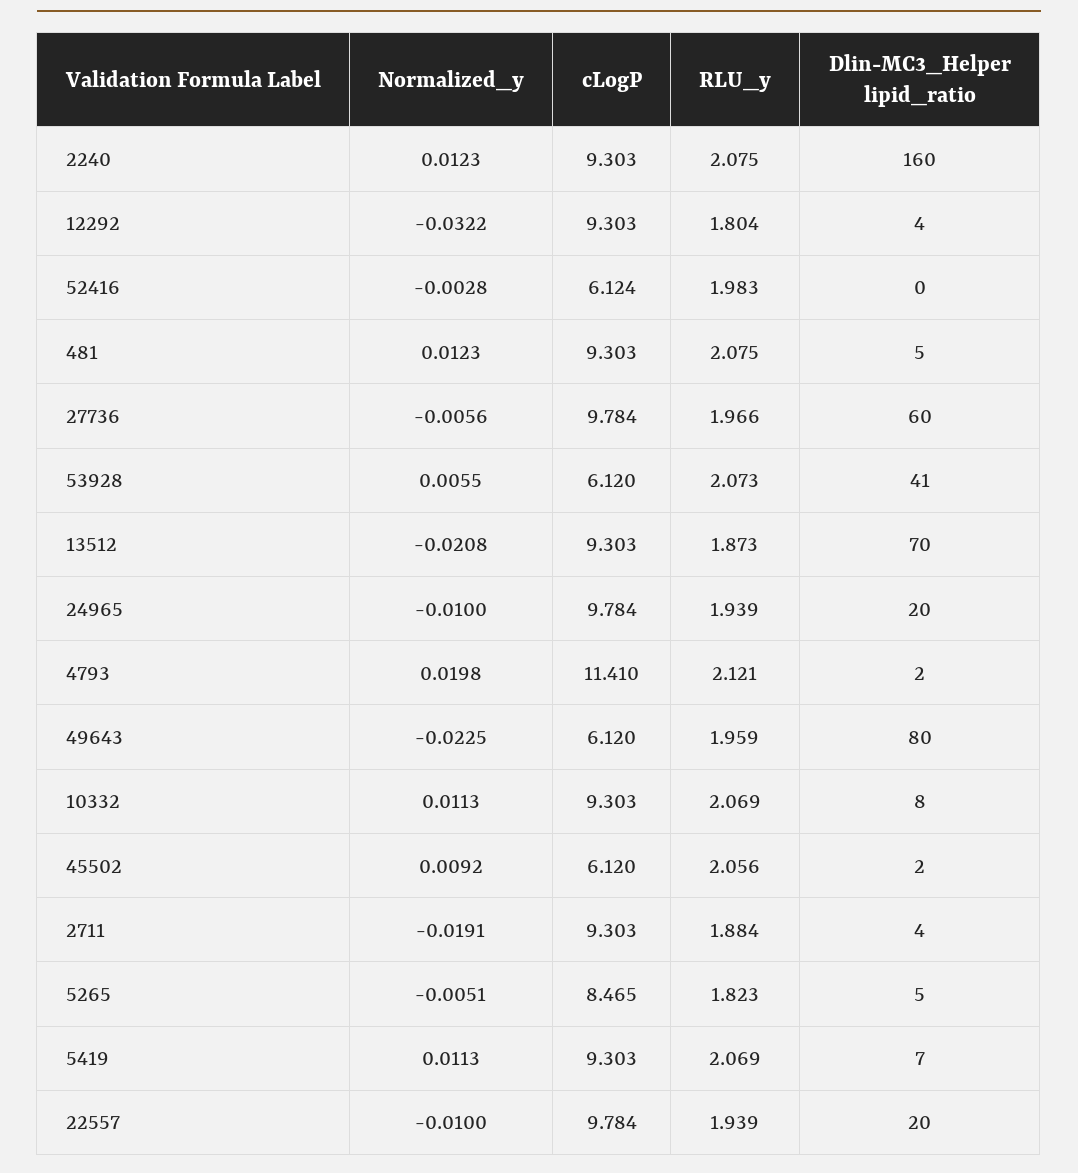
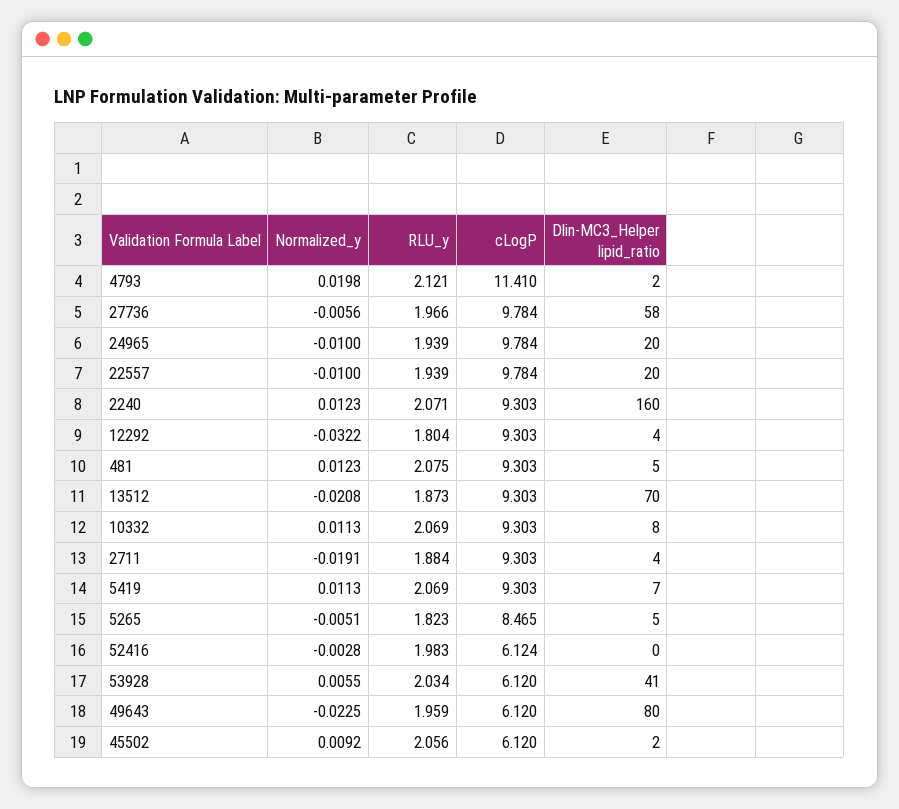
RLU_y, 2240: 2.075 -> 2.071
Dlin-MC3_Helper lipid_ratio, 27736: 60 -> 58
RLU_y, 53928: 2.073 -> 2.034

